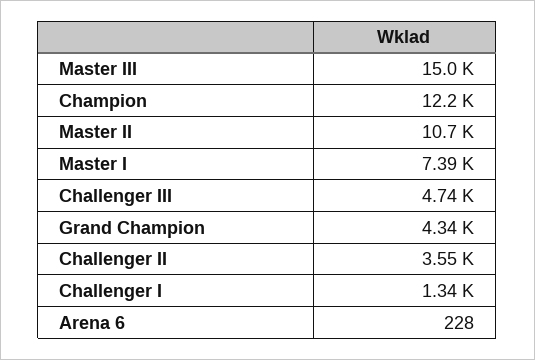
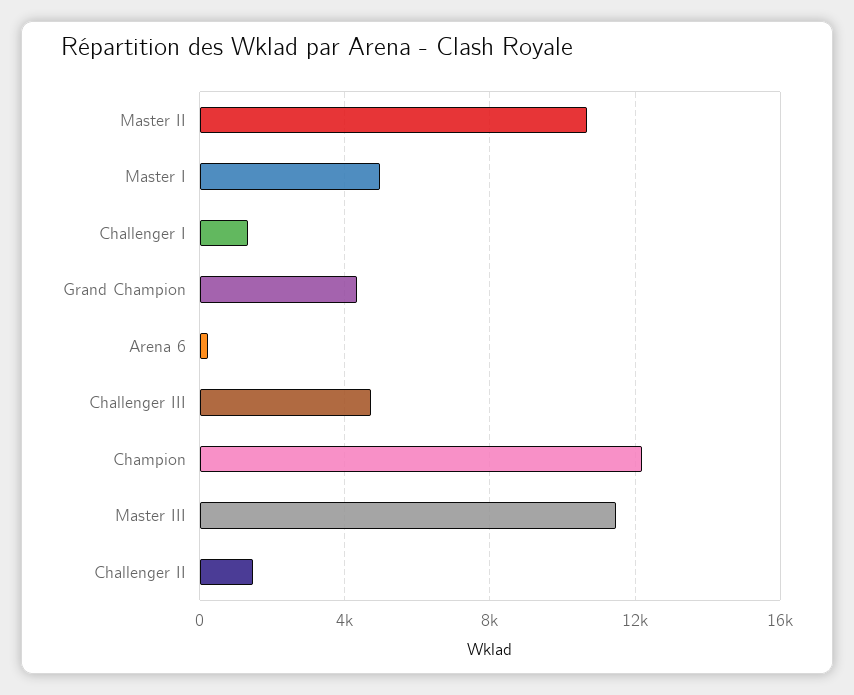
Master III: 15000 -> 11500
Master I: 7390 -> 5000
Challenger II: 3550 -> 1500

